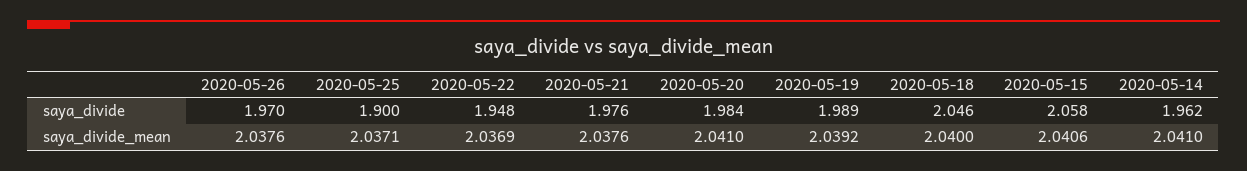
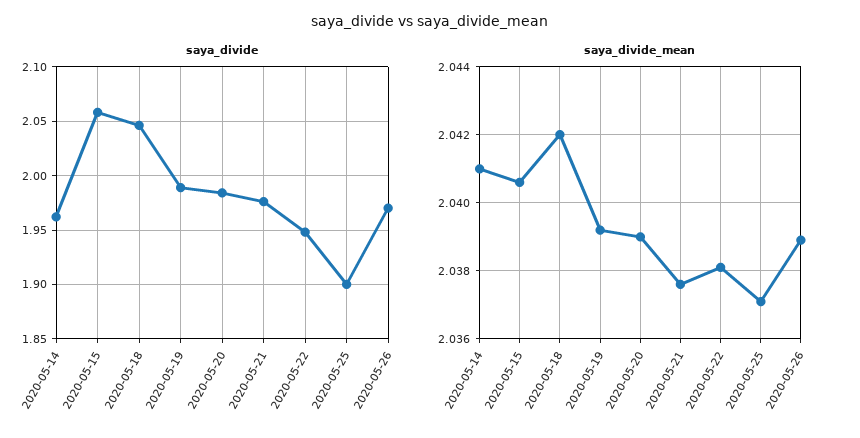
saya_divide_mean, 2020-05-26: 2.0376 -> 2.039
saya_divide_mean, 2020-05-22: 2.0369 -> 2.038
saya_divide_mean, 2020-05-20: 2.041 -> 2.039
saya_divide_mean, 2020-05-18: 2.04 -> 2.042

